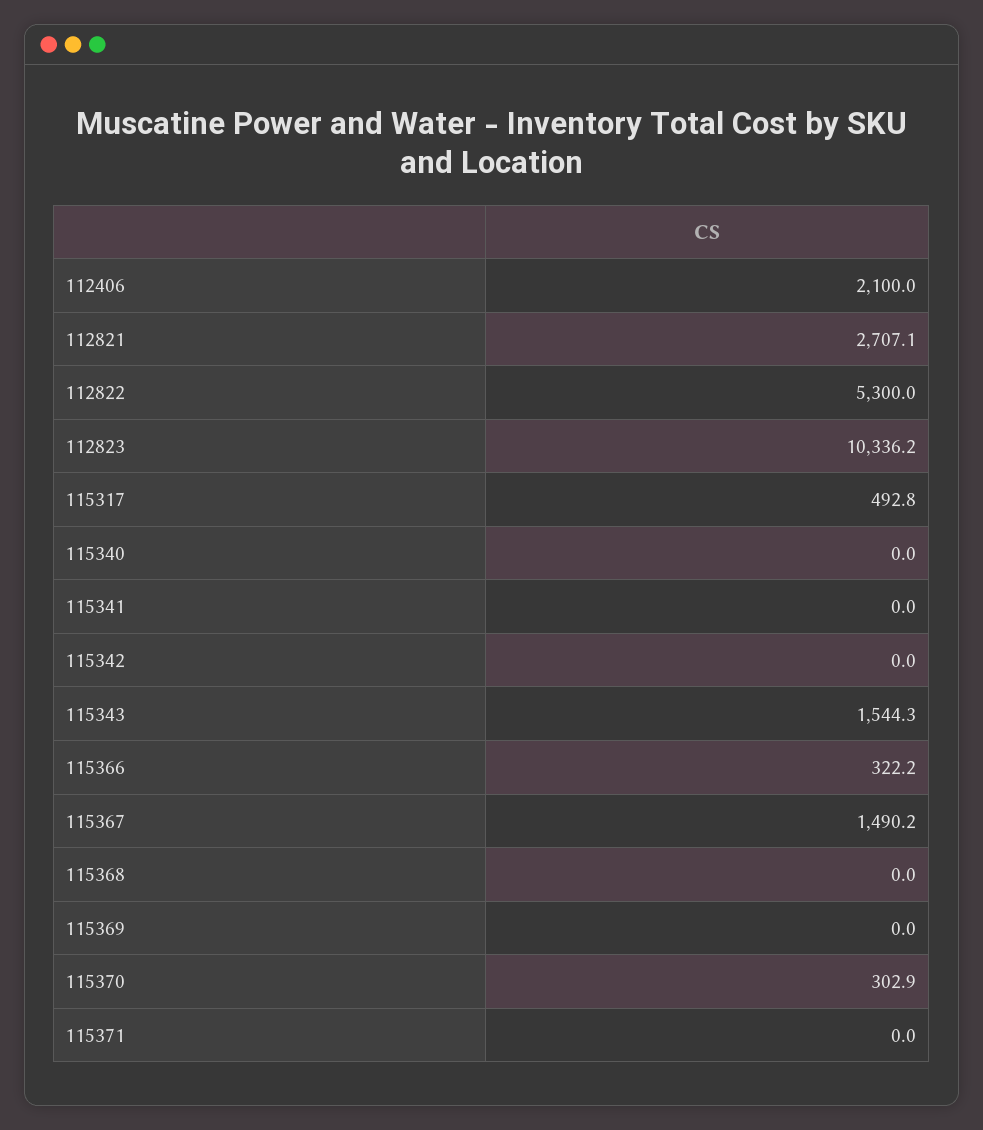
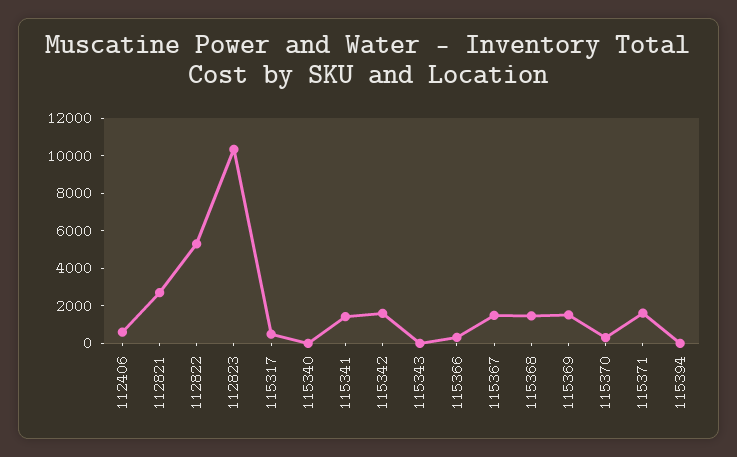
112406: 2100 -> 500
115341: 0 -> 1500
115342: 0 -> 1500
115343: 1544.3 -> 0
115368: 0 -> 1500
115369: 0 -> 1500
115371: 0 -> 1500
115394: none -> 0

